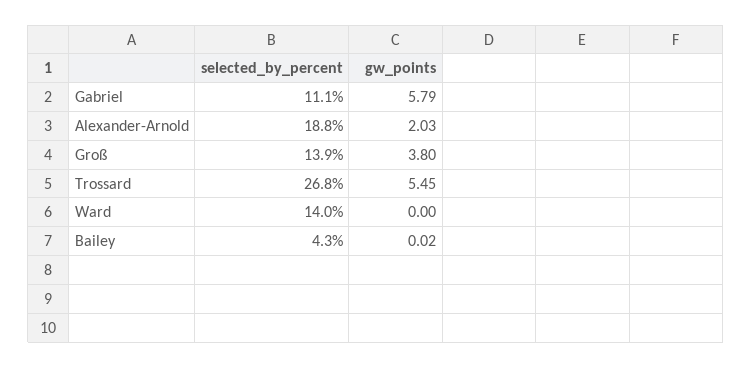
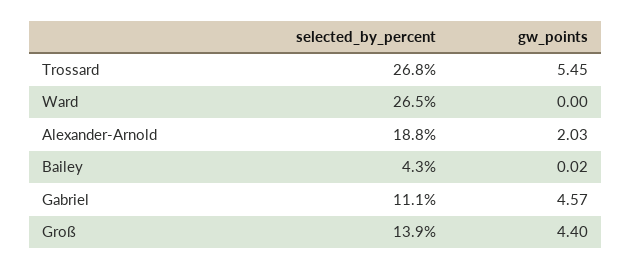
gw_points, Gabriel: 5.79 -> 4.57
gw_points, Groß: 3.8 -> 4.4
selected_by_percent, Ward: 14 -> 26.5

